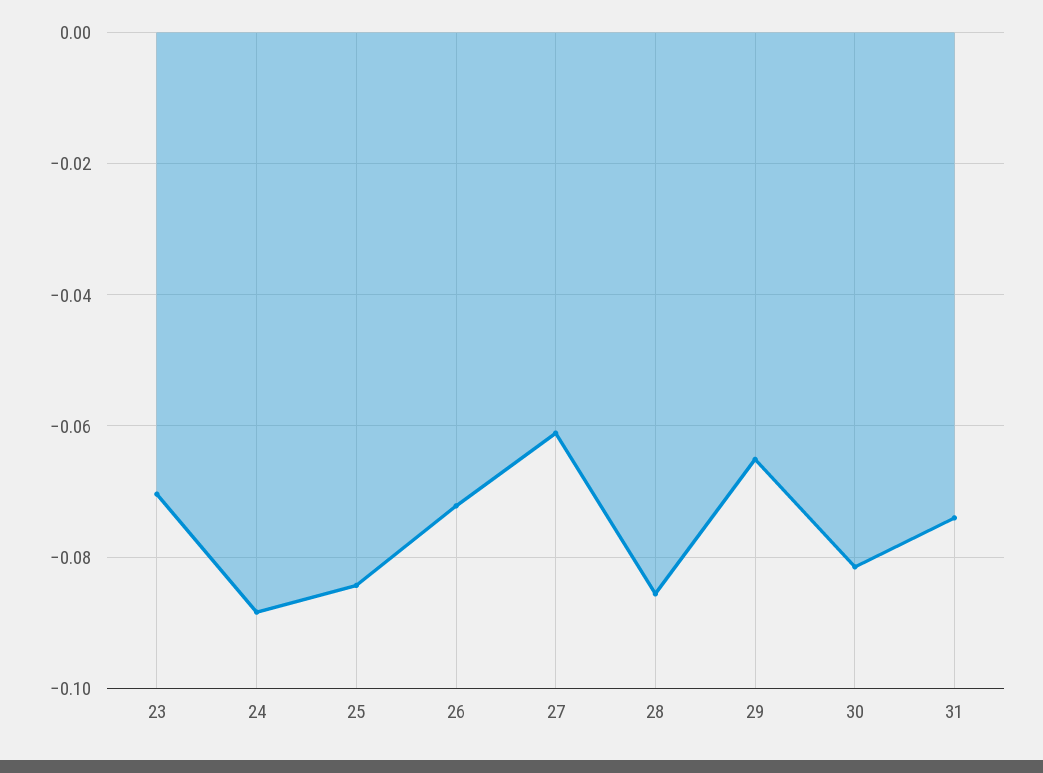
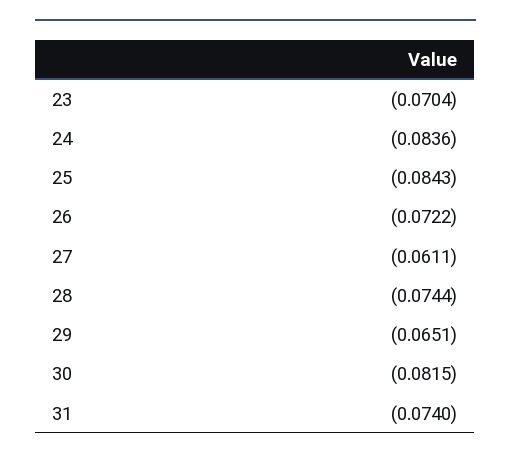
24: -0.088 -> -0.0836
28: -0.086 -> -0.0744

